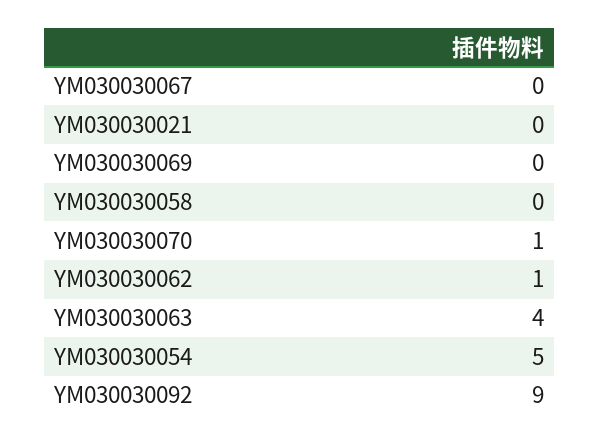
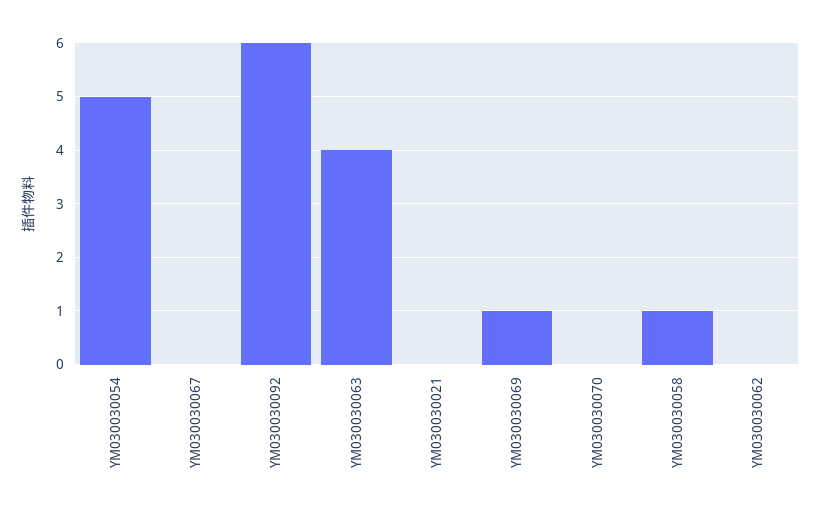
YM030030069: 0 -> 1
YM030030058: 0 -> 1
YM030030070: 1 -> 0
YM030030062: 1 -> 0
YM030030092: 9 -> 6

